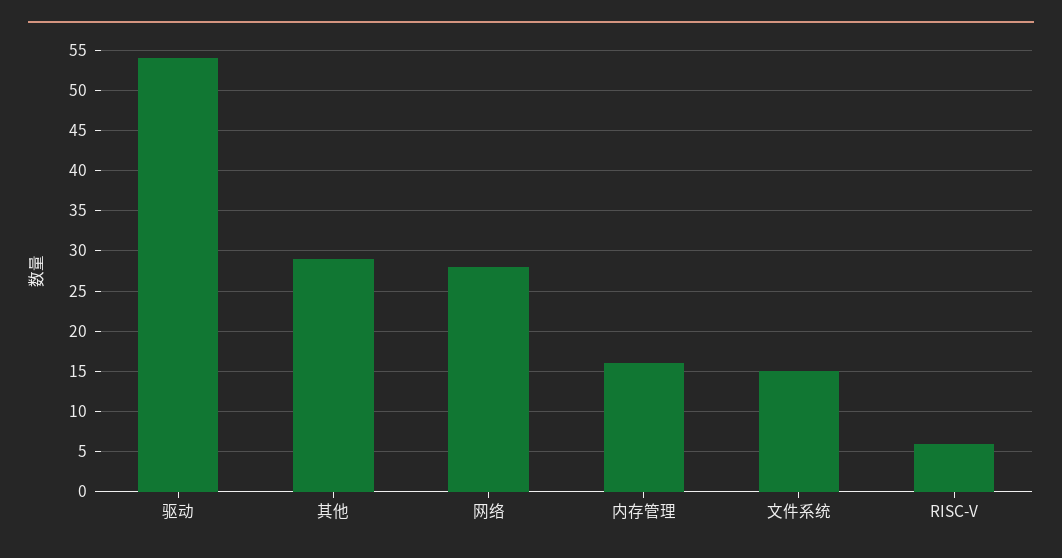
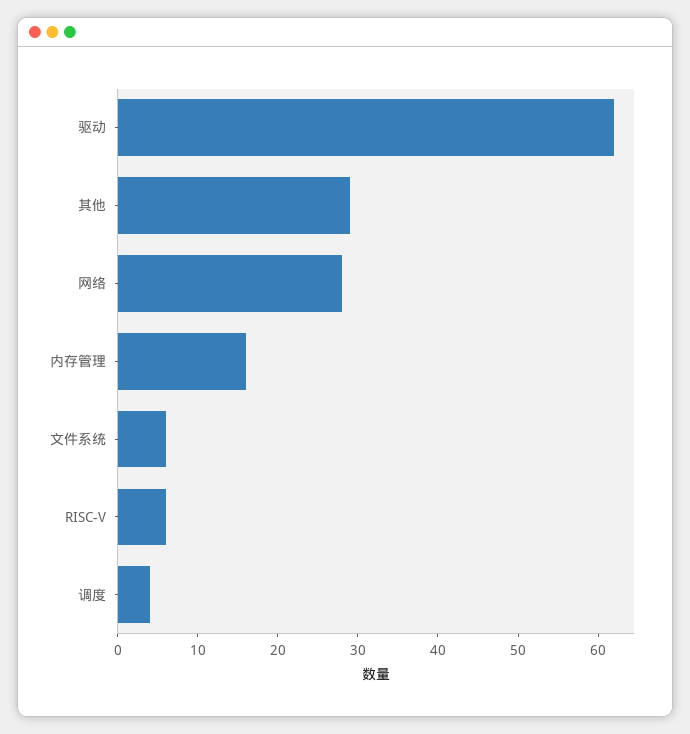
驱动: 54 -> 62
文件系统: 15 -> 6
调度: none -> 4

